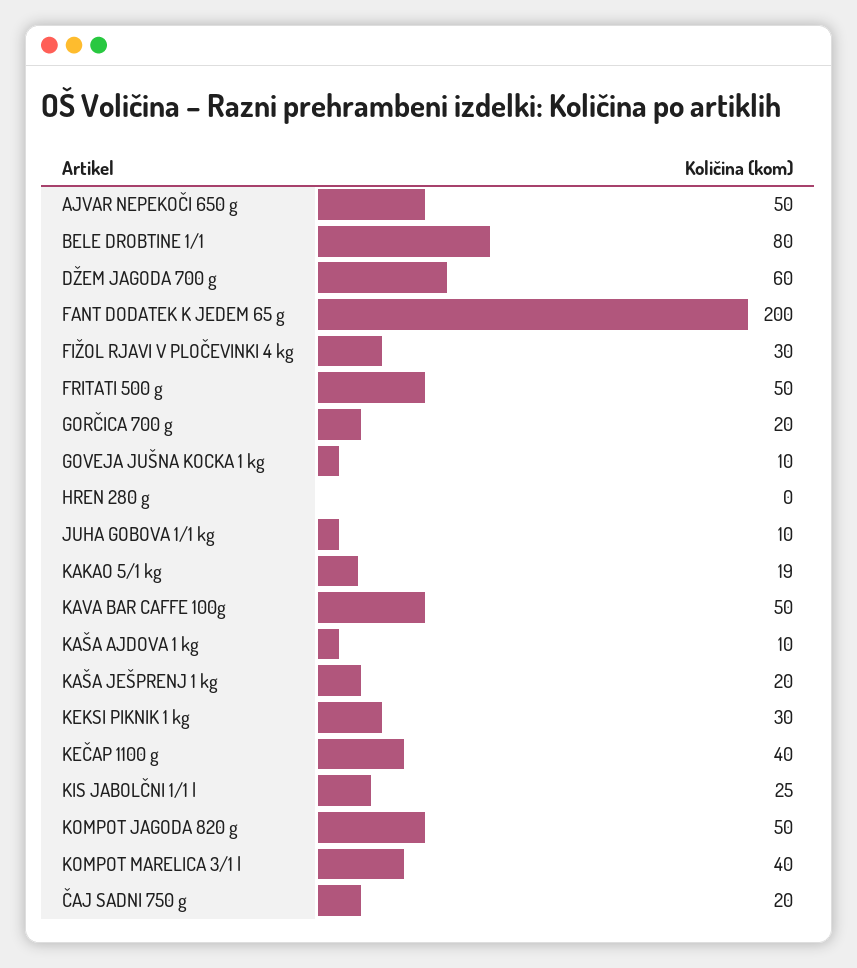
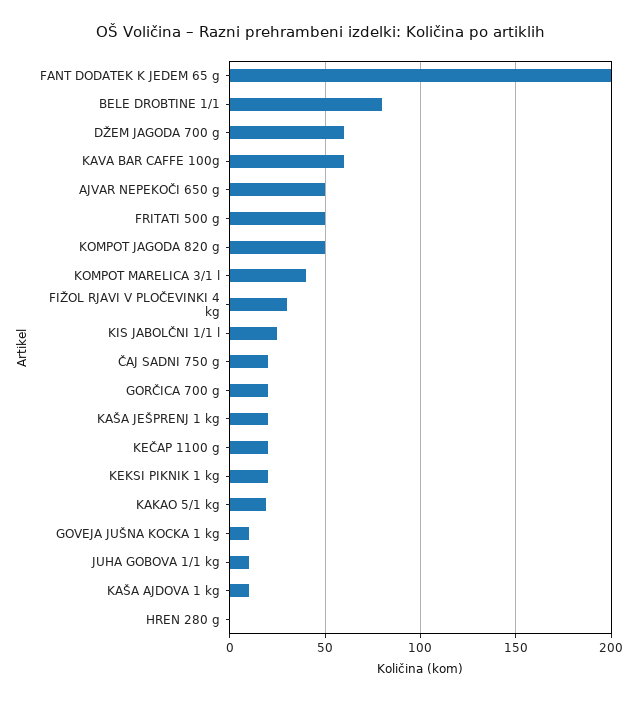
KAVA BAR CAFFE 100g: 50 -> 60
KEKSI PIKNIK 1 kg: 30 -> 20
KEČAP 1100 g: 40 -> 20

